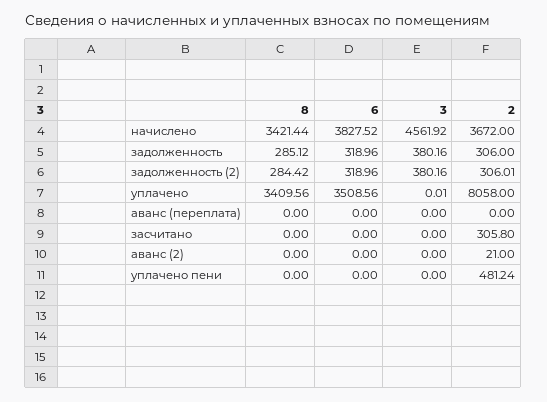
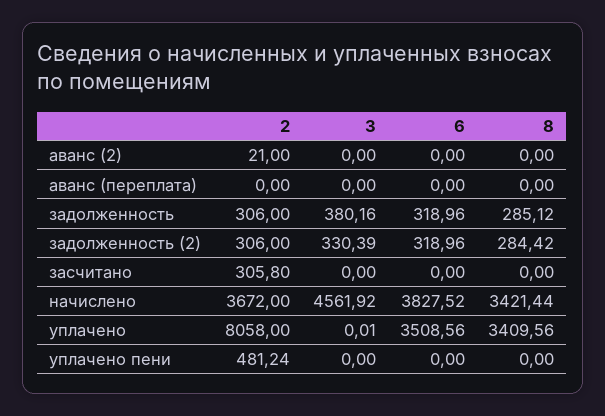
3, задолженность (2): 380.16 -> 330.39
2, задолженность (2): 306.01 -> 306

